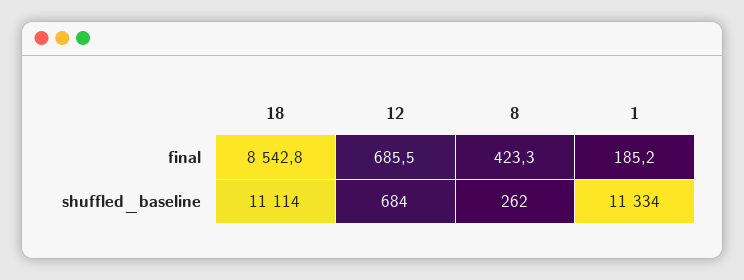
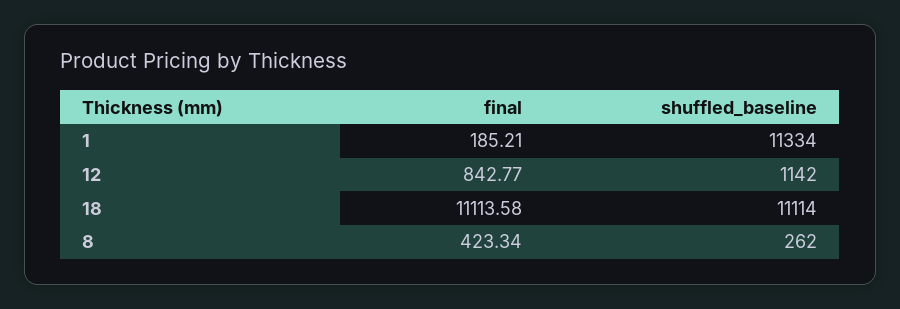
18, final: 8542.8 -> 11113.58
12, final: 685.5 -> 842.77
12, shuffled_baseline: 684 -> 1142

